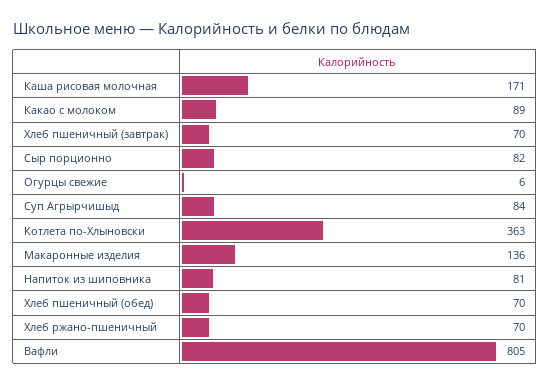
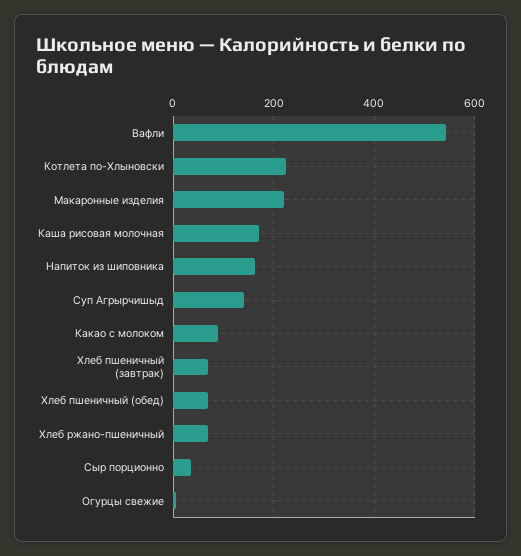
Сыр порционно: 82 -> 40
Суп Агрырчишыд: 84 -> 140
Котлета по-Хлыновски: 363 -> 220
Макаронные изделия: 136 -> 220
Напиток из шиповника: 81 -> 160
Вафли: 805 -> 540

